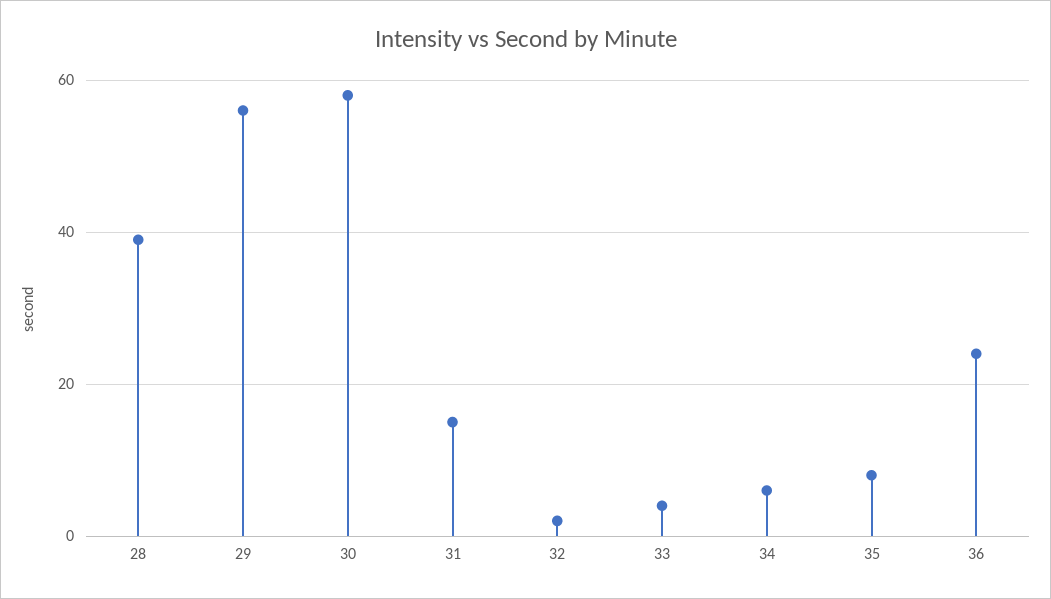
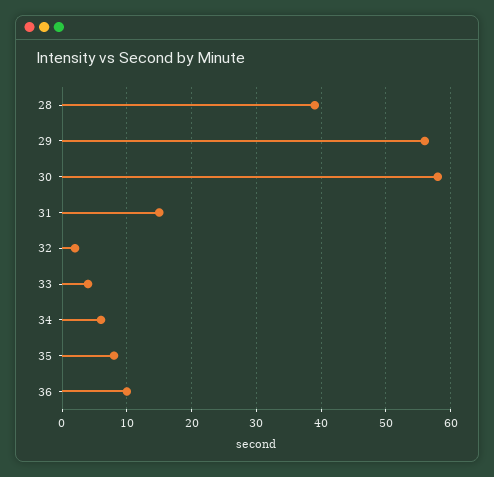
36: 25 -> 10

